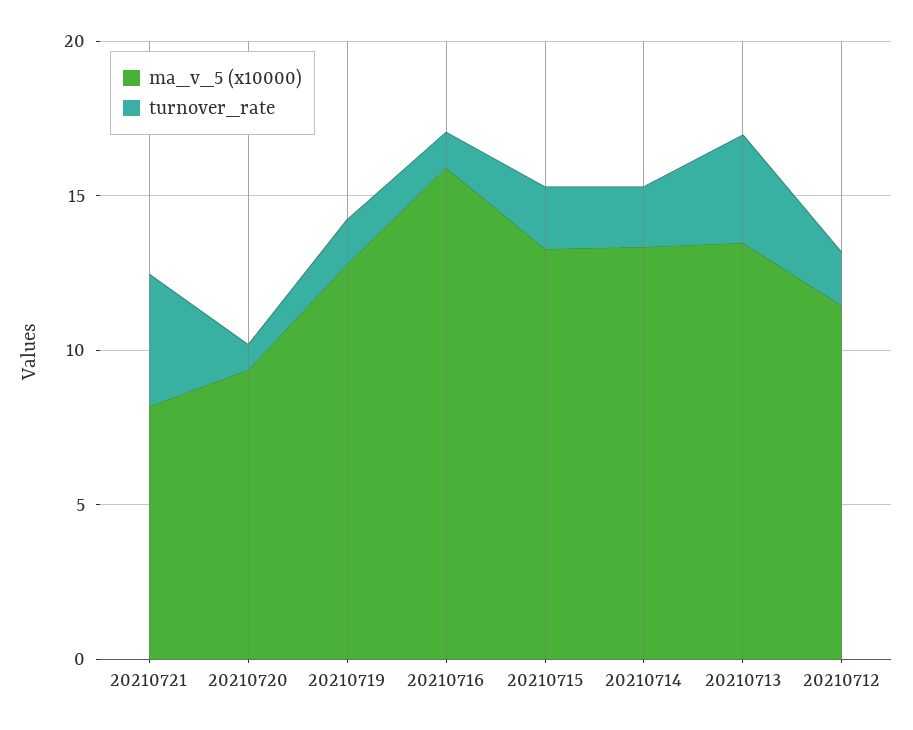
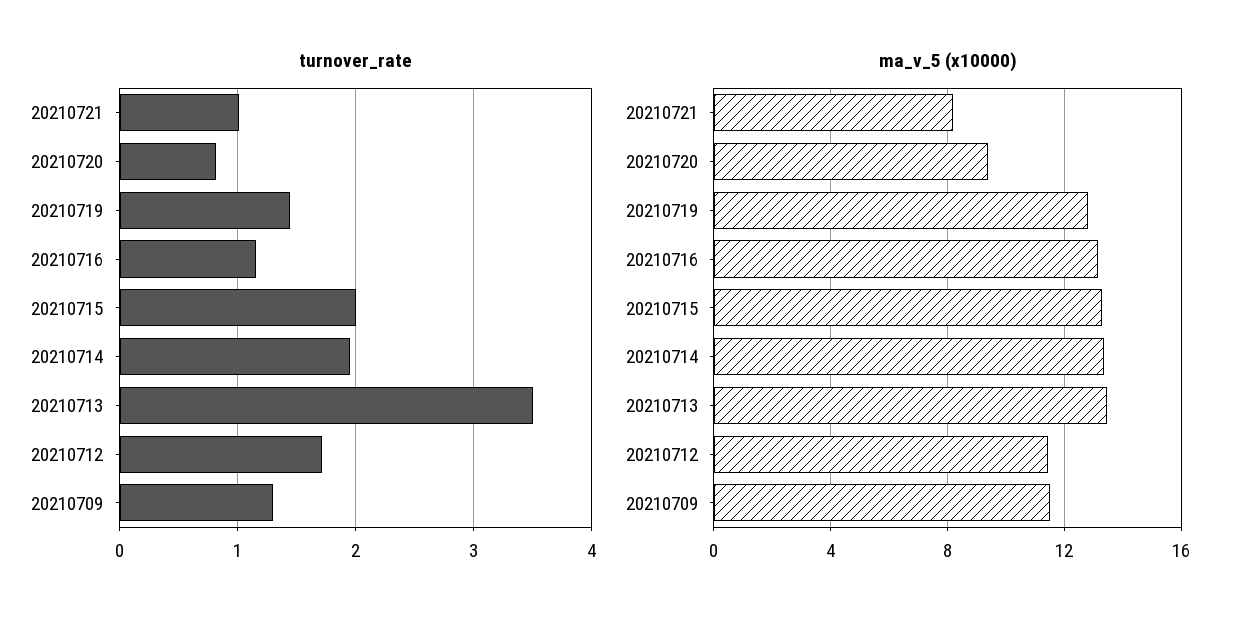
turnover_rate, 20210721: 4 -> 1
ma_v_5 (x10000), 20210716: 16 -> 13
turnover_rate, 20210709: none -> 1.3
ma_v_5 (x10000), 20210709: none -> 11.5

